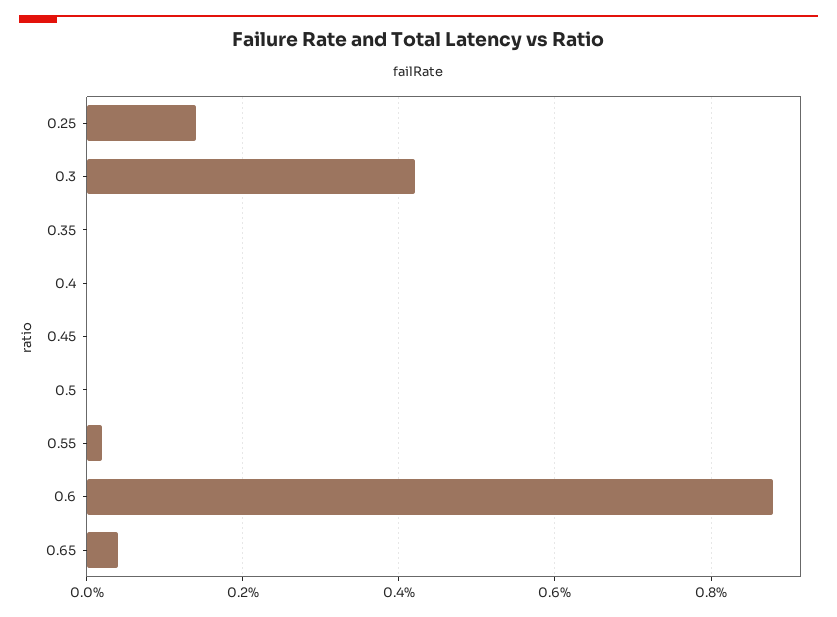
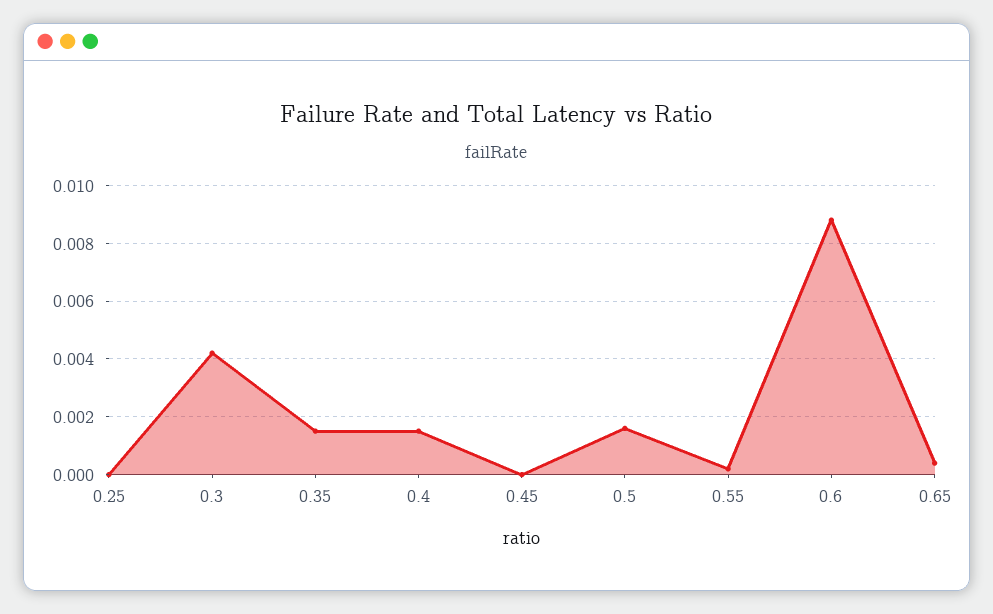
0.25: 0.0015 -> 0
0.35: 0 -> 0.0015
0.4: 0 -> 0.0015
0.5: 0 -> 0.0015

